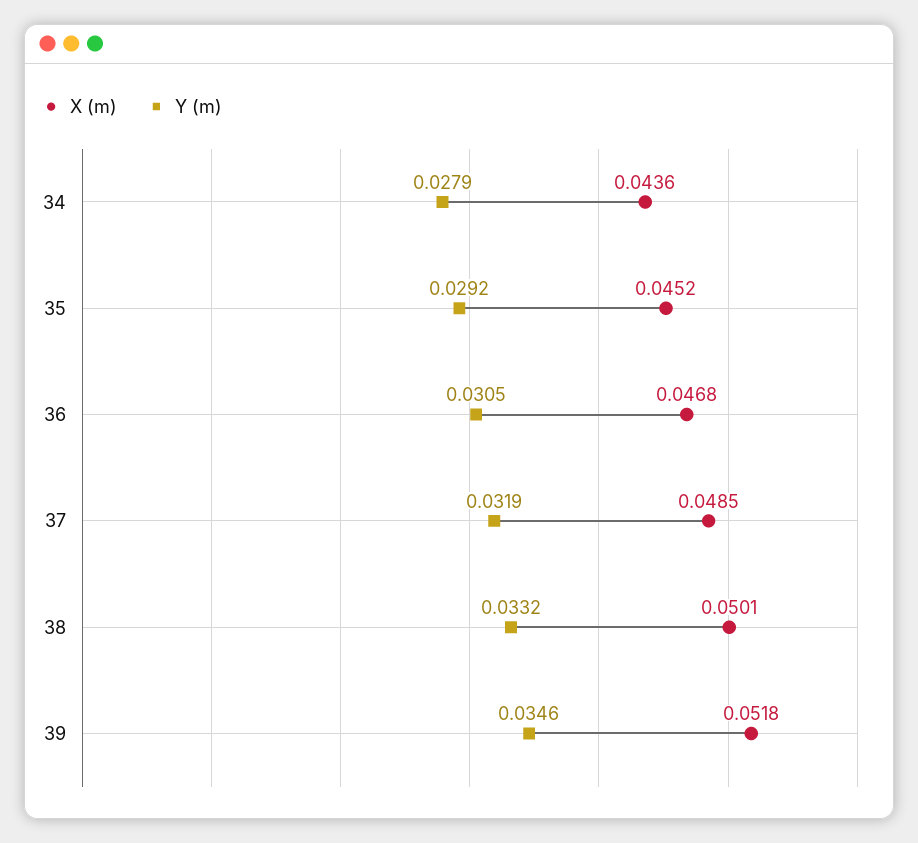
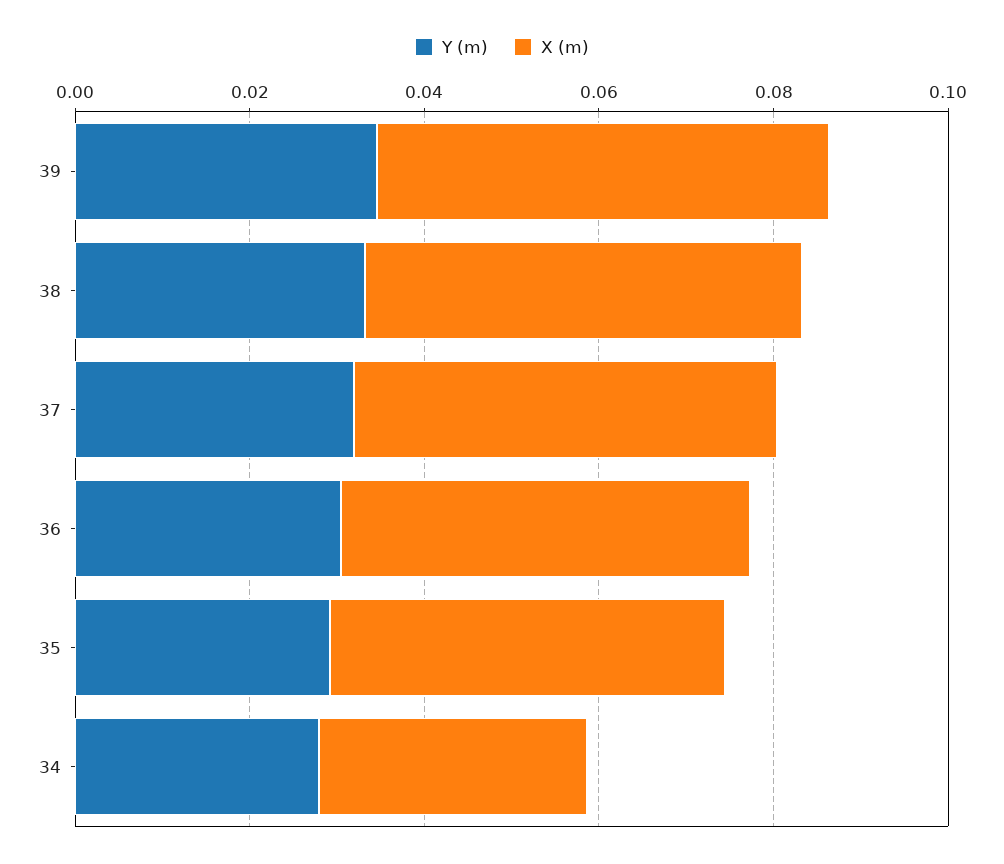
X (m), 34: 0.0436 -> 0.03

